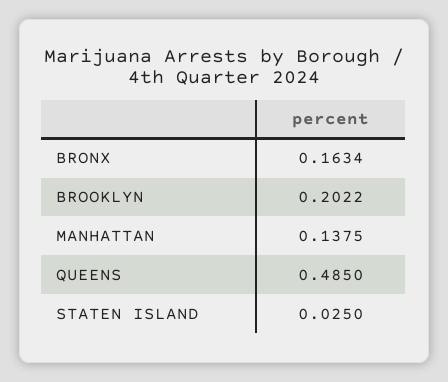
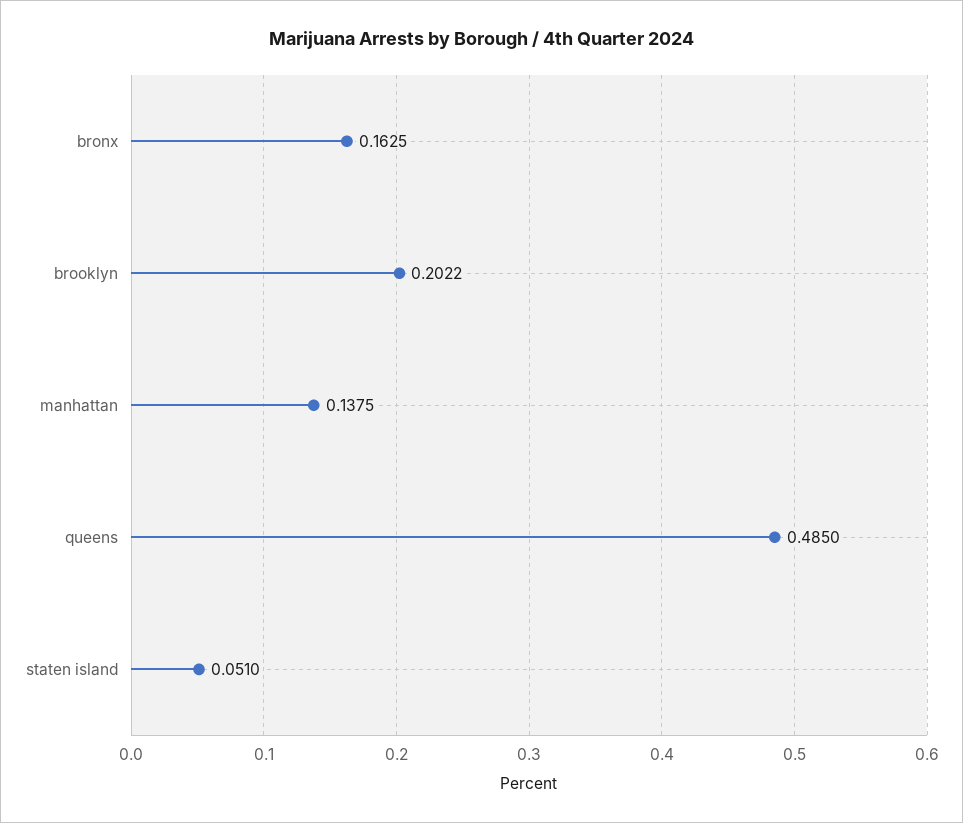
BRONX: 0.1634 -> 0.1625
STATEN ISLAND: 0.025 -> 0.051

